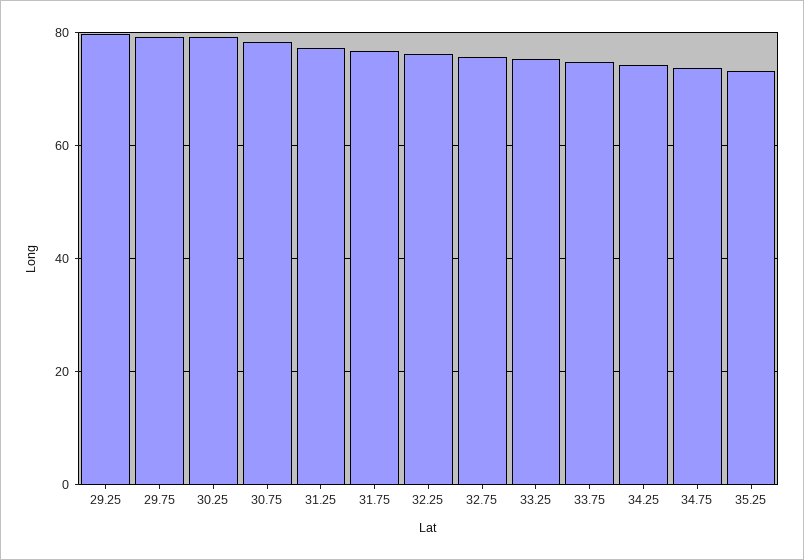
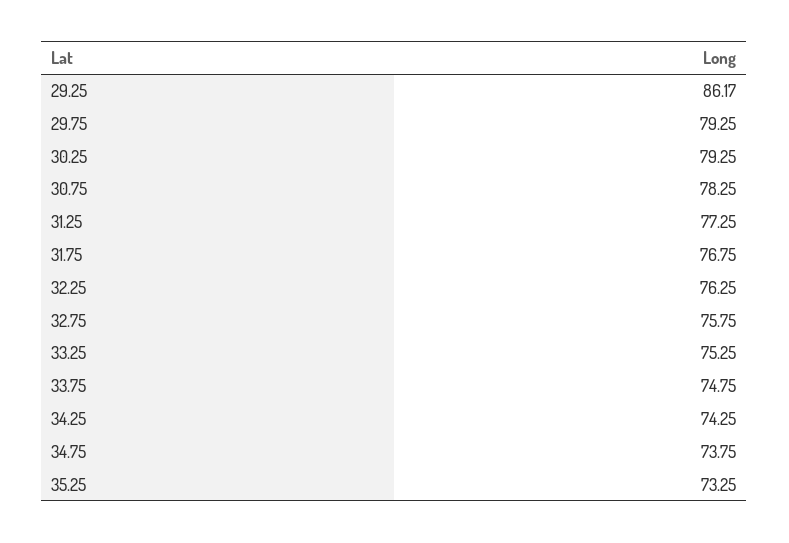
29.25: 80 -> 86.17

